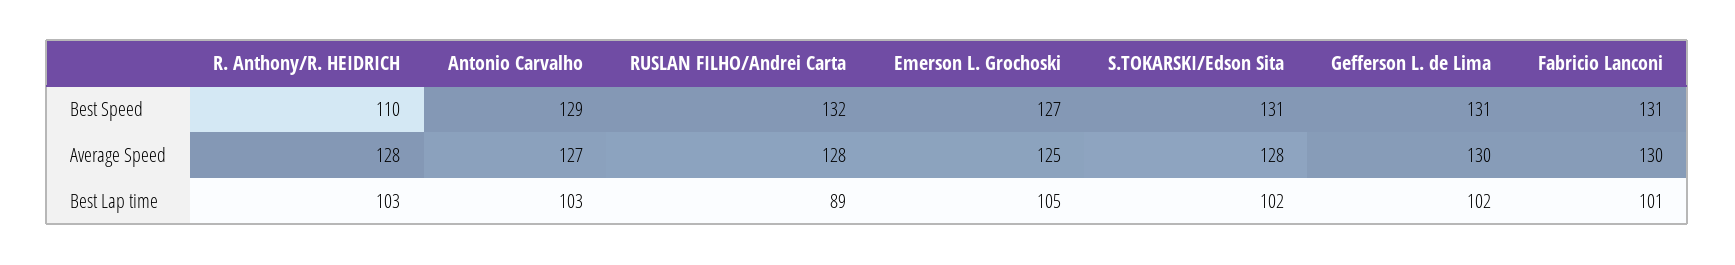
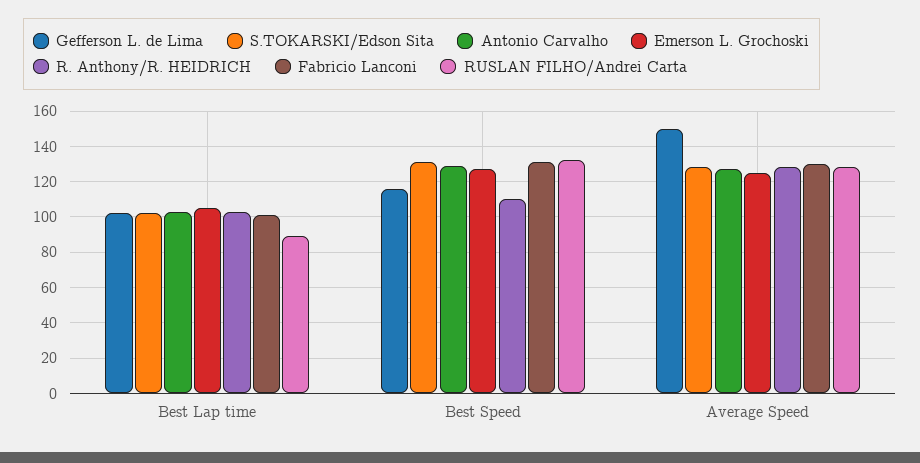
Gefferson L. de Lima, Best Speed: 131 -> 115
Gefferson L. de Lima, Average Speed: 130 -> 150

